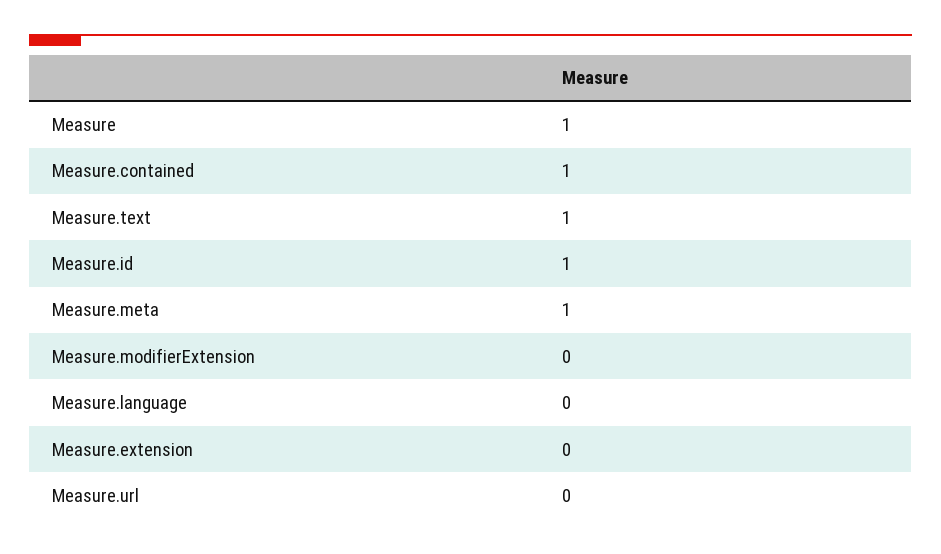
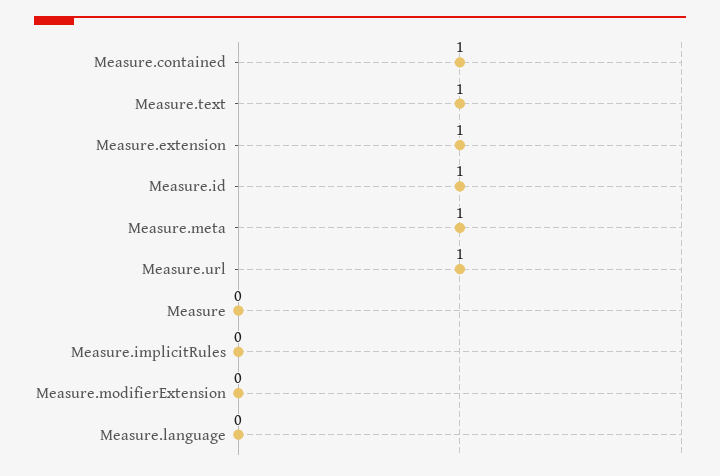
Measure: 1 -> 0
Measure.extension: 0 -> 1
Measure.url: 0 -> 1
Measure.implicitRules: none -> 0

